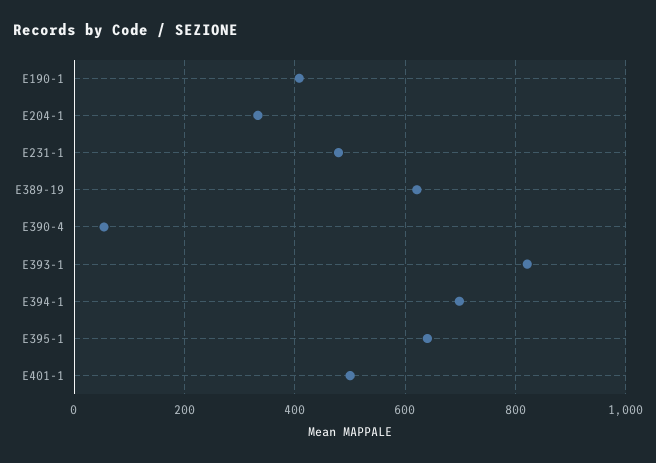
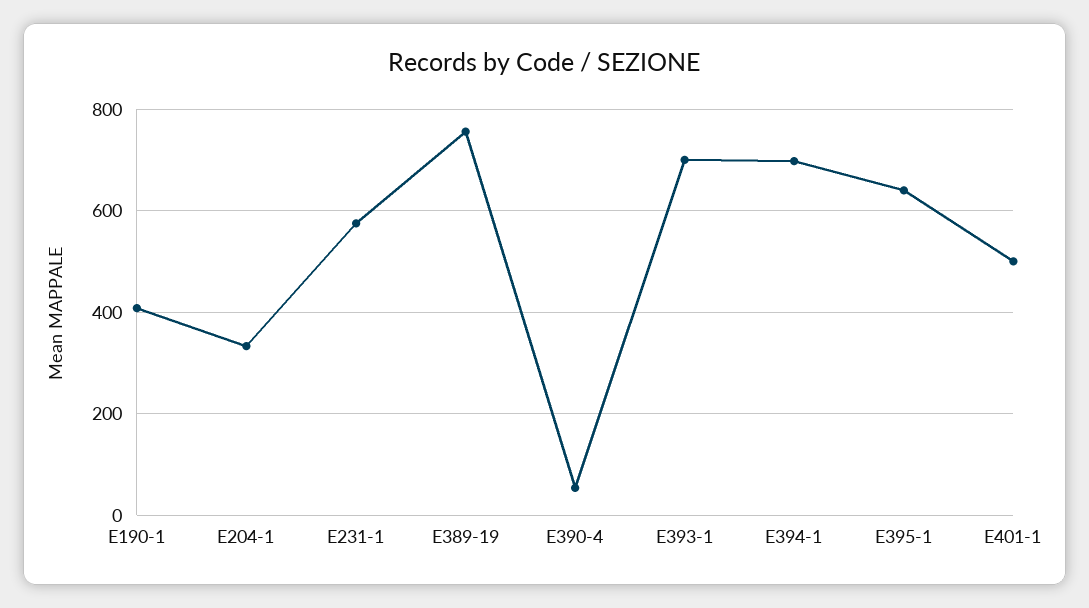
E231-1: 480 -> 580
E389-19: 620 -> 760
E393-1: 820 -> 700

